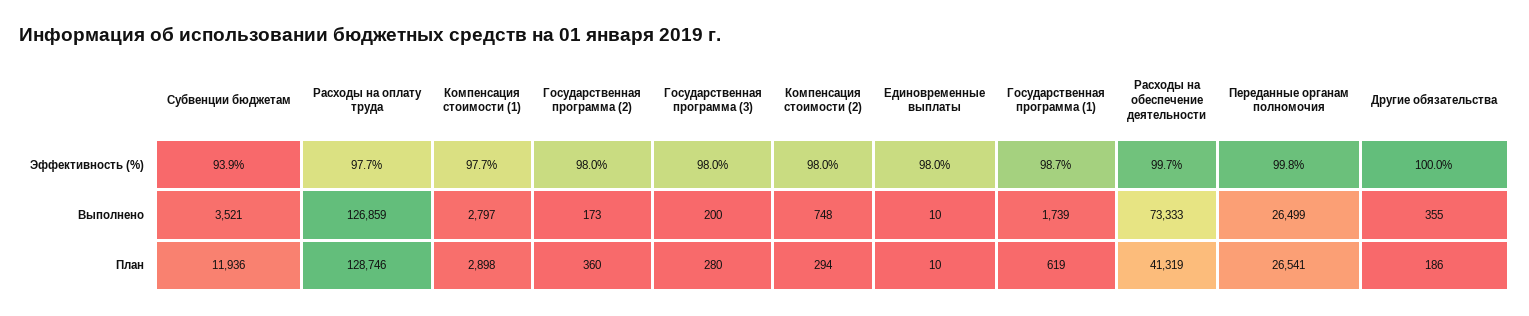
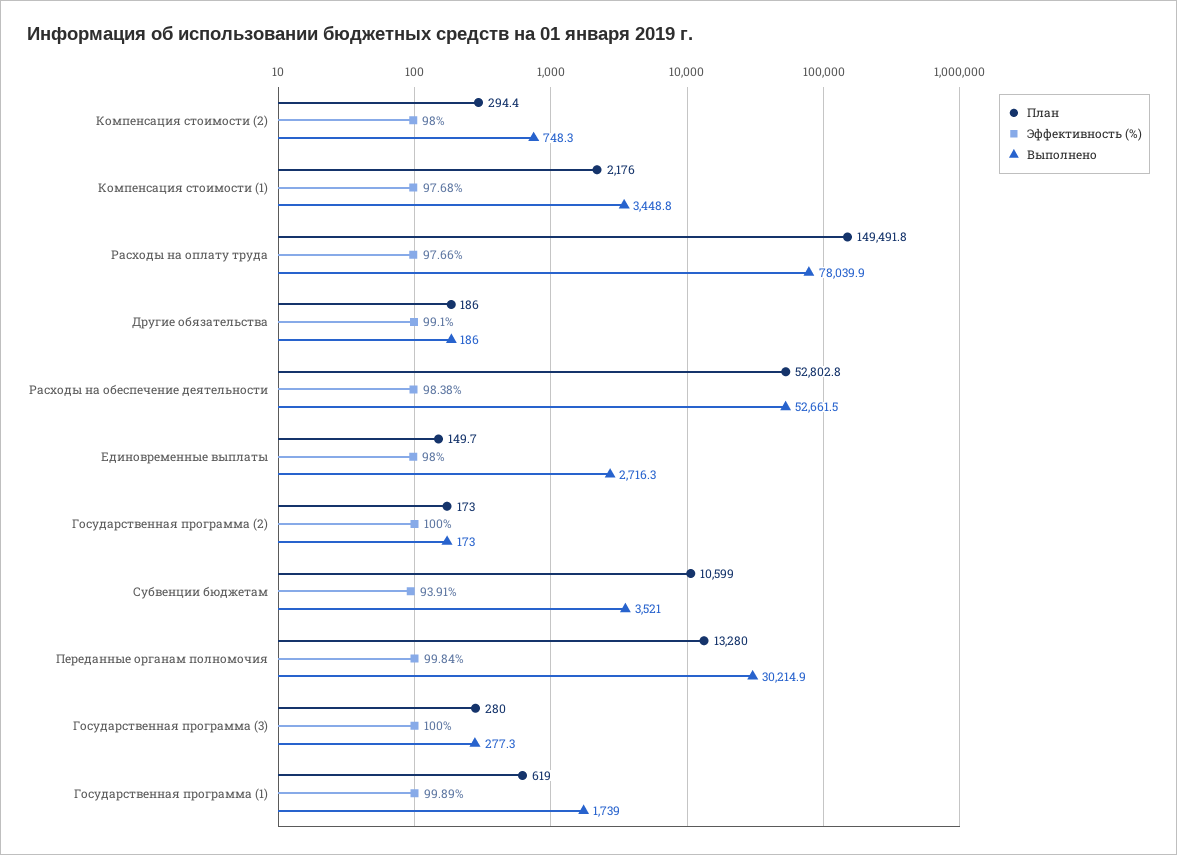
Эффективность (%), Государственная программа (2): 98 -> 100
Эффективность (%), Государственная программа (3): 98 -> 100
Эффективность (%), Государственная программа (1): 98.7 -> 99.89
Эффективность (%), Расходы на обеспечение деятельности: 99.7 -> 98.38
Эффективность (%), Другие обязательства: 100 -> 99.1
Выполнено, Расходы на оплату труда: 126859 -> 78039.9
Выполнено, Компенсация стоимости (1): 2797 -> 3448.8
Выполнено, Государственная программа (3): 200 -> 277.3
Выполнено, Единовременные выплаты: 10 -> 2716.3
Выполнено, Расходы на обеспечение деятельности: 73333 -> 52661.5
Выполнено, Переданные органам полномочия: 26499 -> 30214.9
Выполнено, Другие обязательства: 355 -> 186
План, Субвенции бюджетам: 11936 -> 10599
План, Расходы на оплату труда: 128746 -> 149491.8
План, Компенсация стоимости (1): 2898 -> 2176
План, Государственная программа (2): 360 -> 173
План, Единовременные выплаты: 10 -> 149.7
План, Расходы на обеспечение деятельности: 41319 -> 52802.8
План, Переданные органам полномочия: 26541 -> 13280

